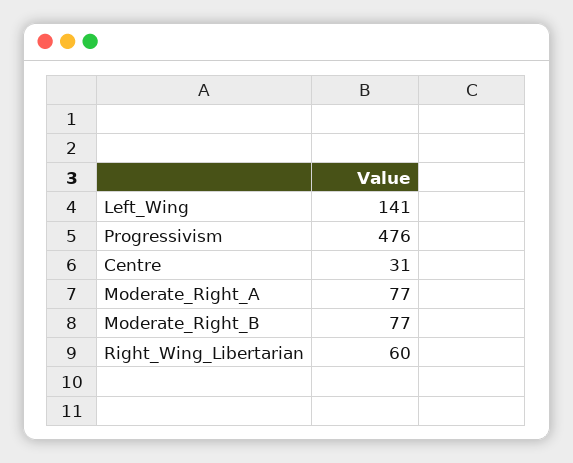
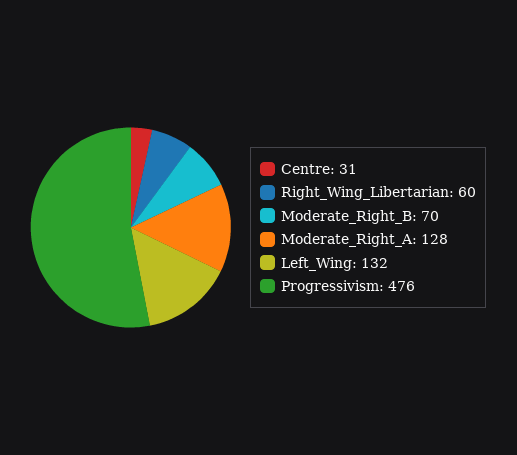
Left_Wing: 141 -> 132
Moderate_Right_A: 77 -> 128
Moderate_Right_B: 77 -> 70

